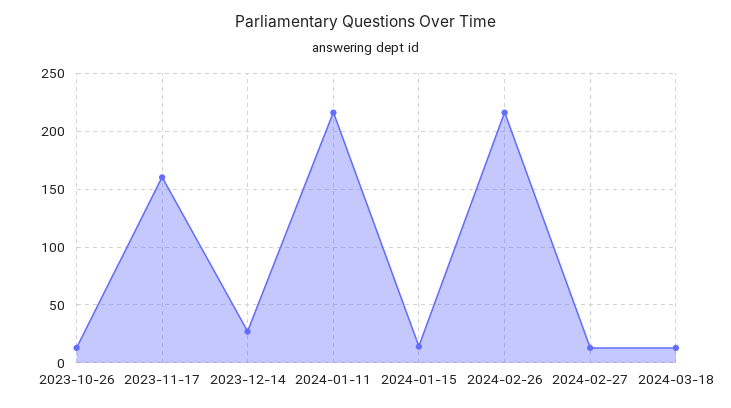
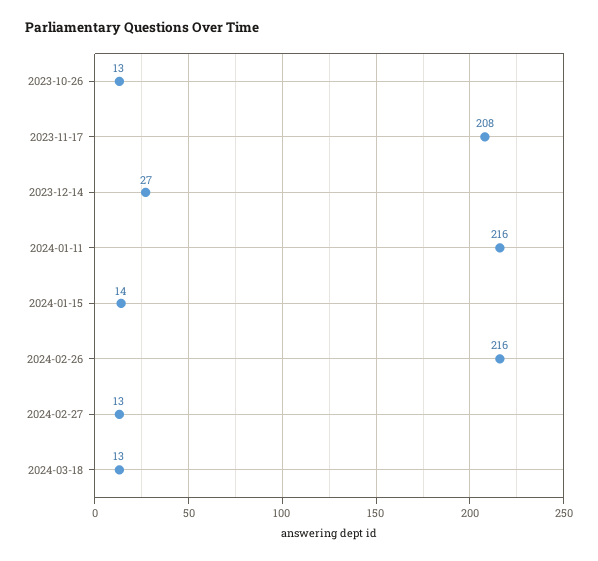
2023-11-17: 160 -> 208

